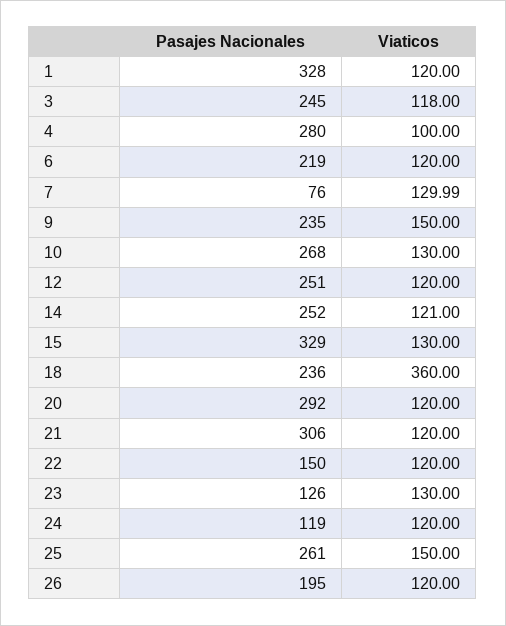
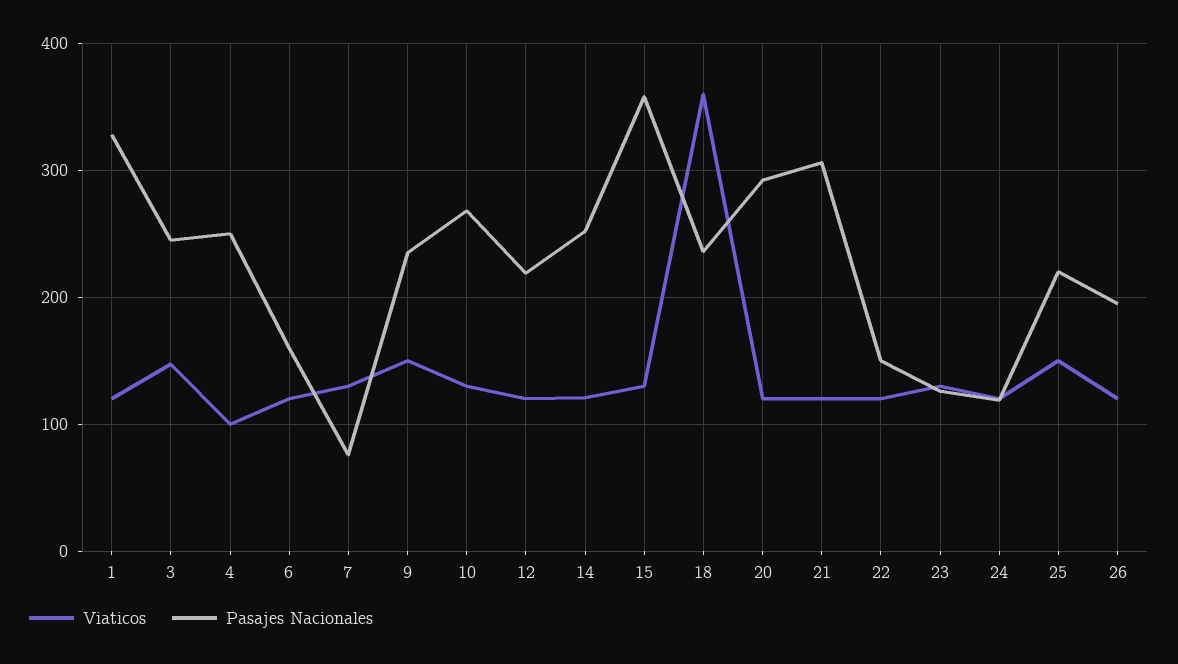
Viaticos, 3: 118 -> 150
Pasajes Nacionales, 4: 280 -> 250
Pasajes Nacionales, 6: 219 -> 160
Pasajes Nacionales, 12: 251 -> 220
Pasajes Nacionales, 15: 329 -> 360
Pasajes Nacionales, 25: 261 -> 220

